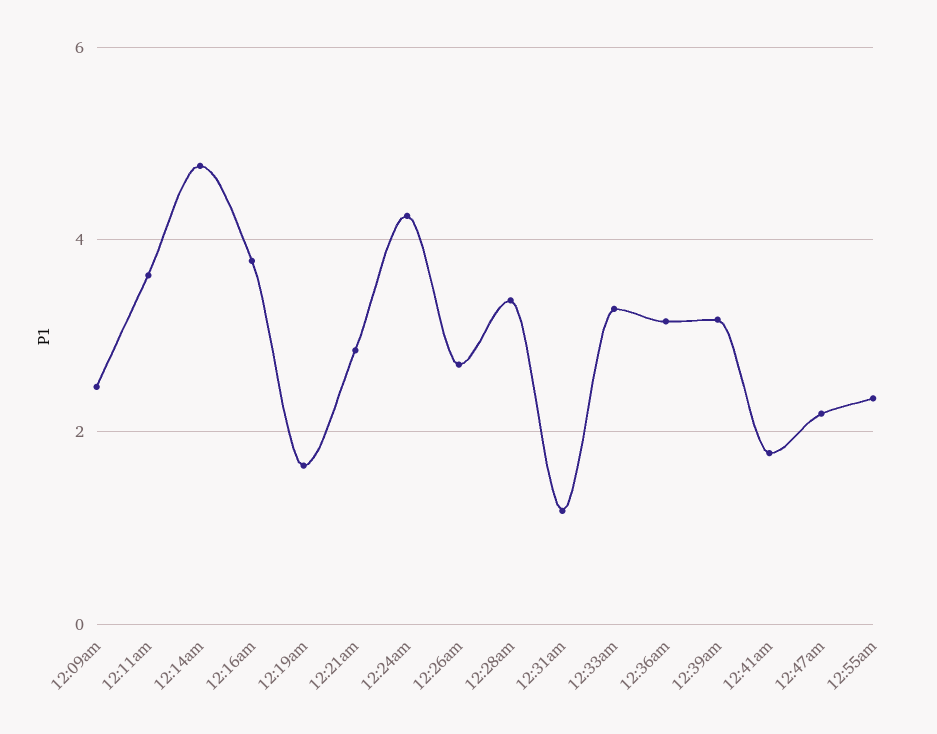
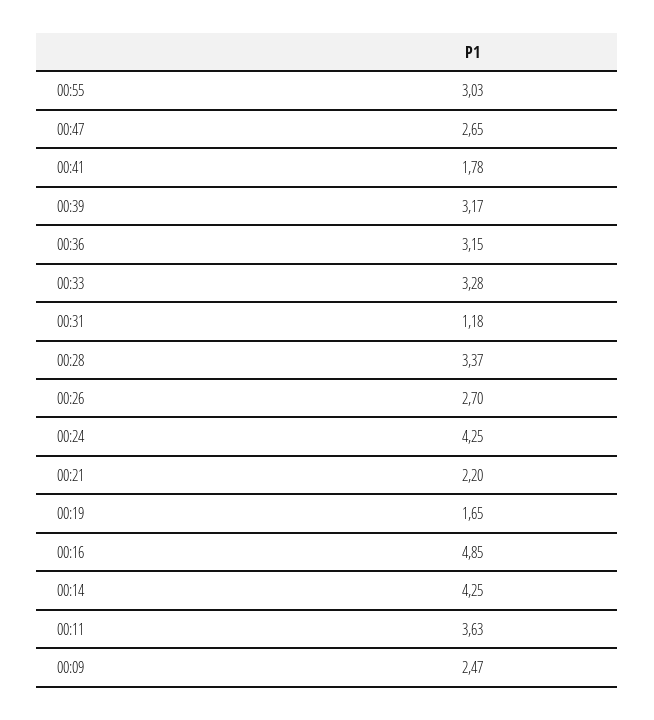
12:14am: 4.8 -> 4.25
12:16am: 3.8 -> 4.85
12:21am: 2.8 -> 2.2
12:47am: 2.2 -> 2.65
12:55am: 2.4 -> 3.03

